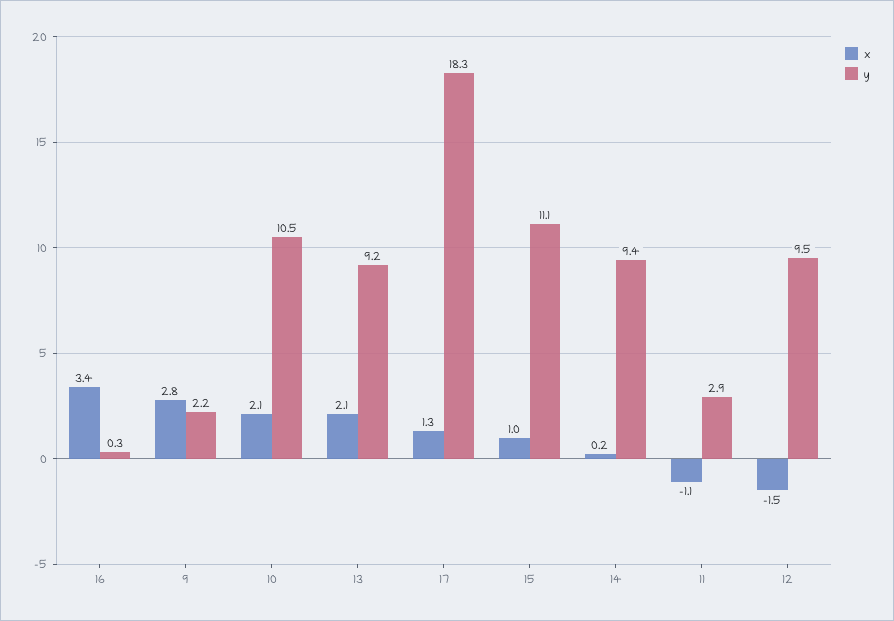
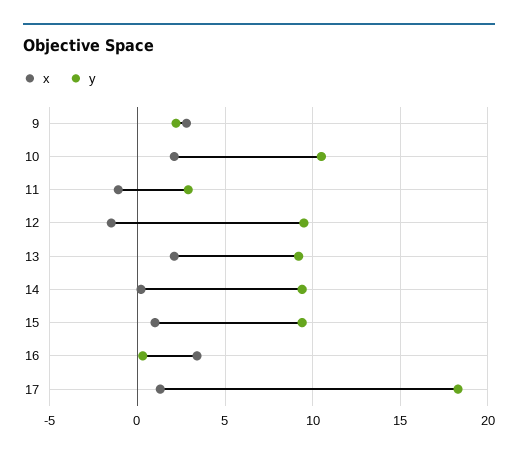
y, 15: 11.1 -> 9.5

